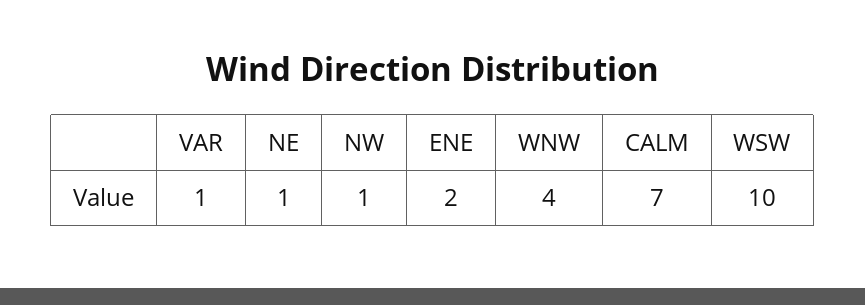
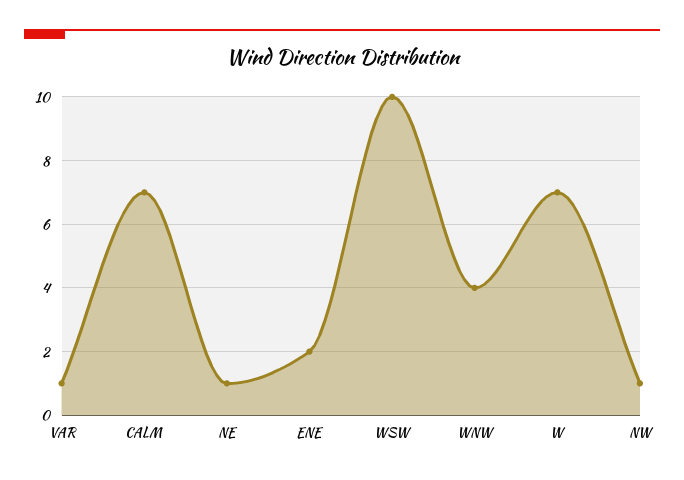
W: none -> 7

